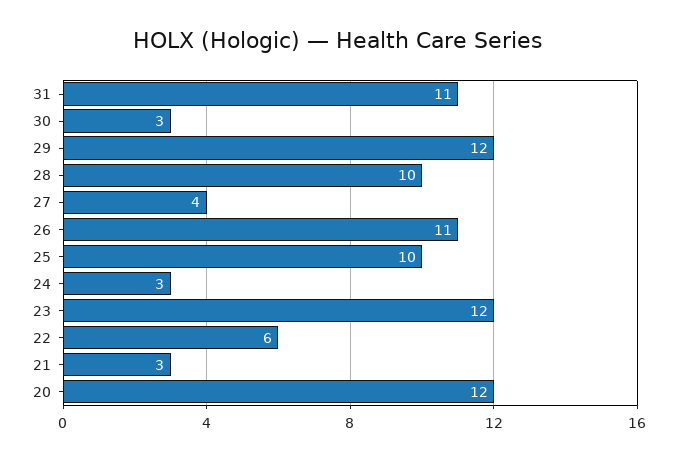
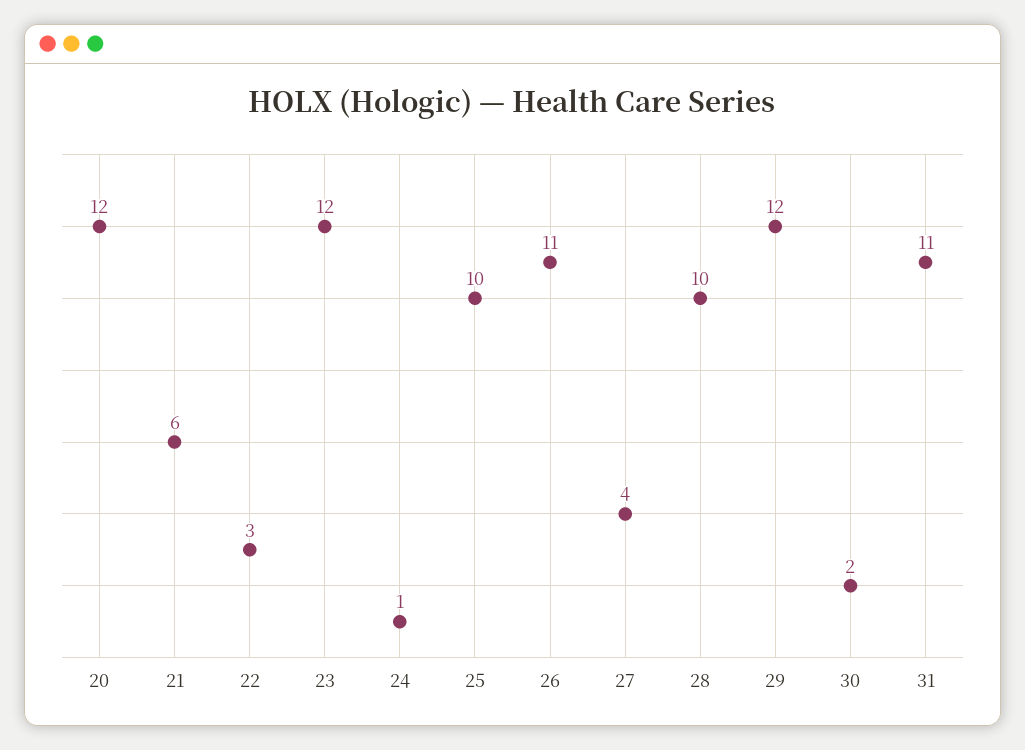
30: 3 -> 2
24: 3 -> 1
22: 6 -> 3
21: 3 -> 6

